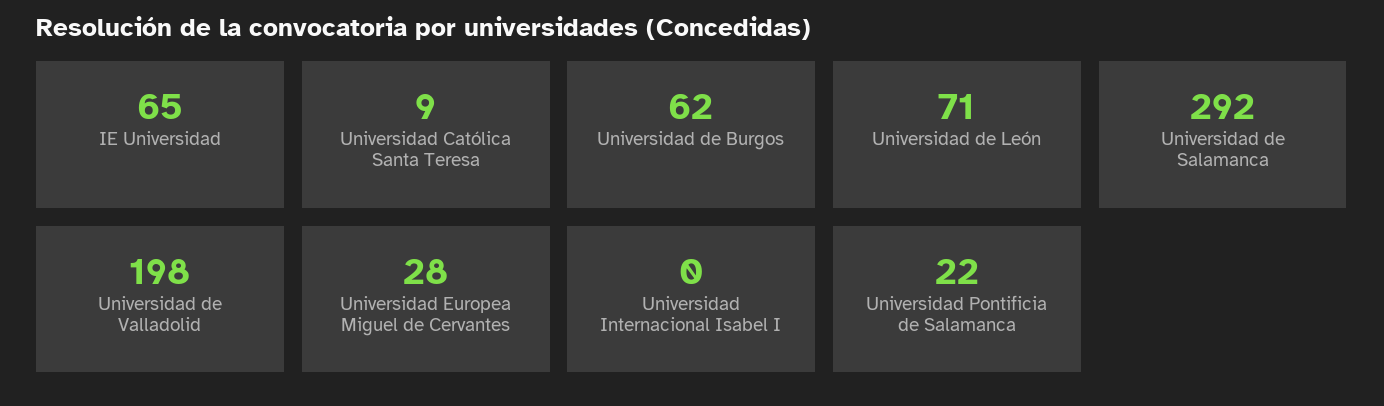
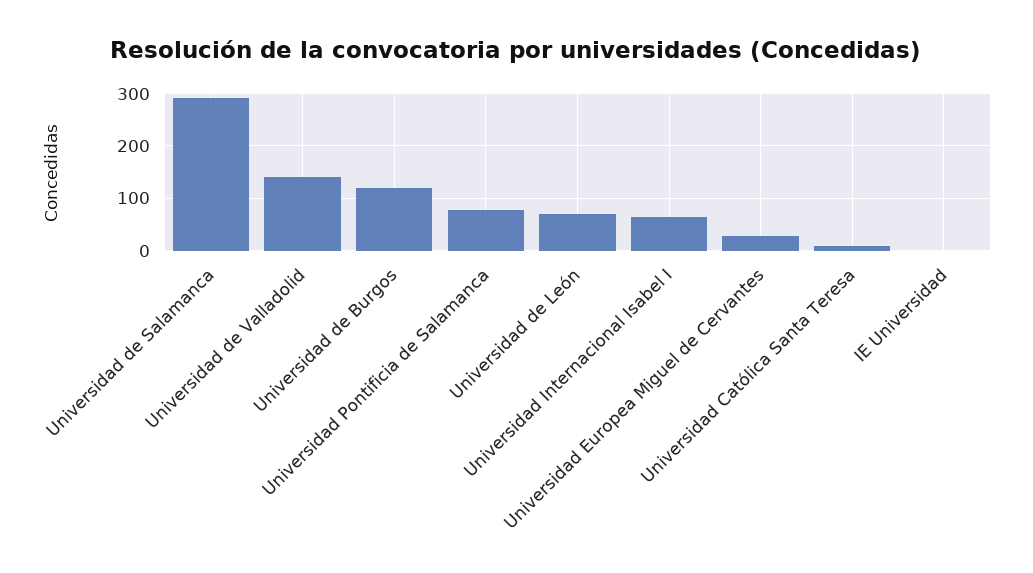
IE Universidad: 65 -> 0
Universidad de Burgos: 62 -> 120
Universidad de Valladolid: 198 -> 140
Universidad Internacional Isabel I: 0 -> 60
Universidad Pontificia de Salamanca: 22 -> 80

